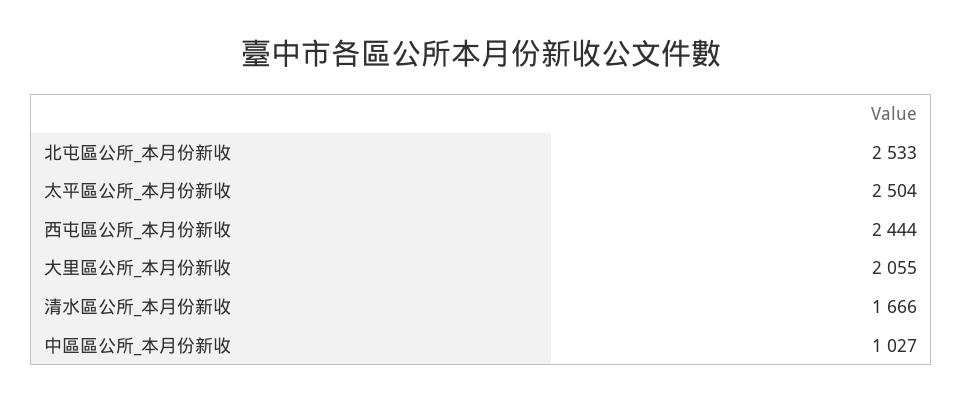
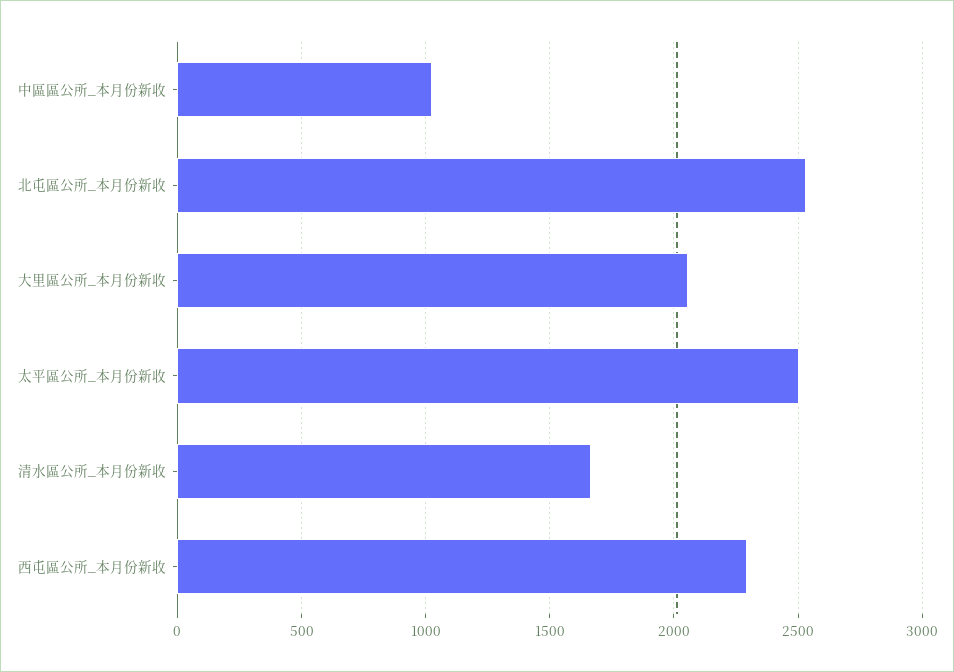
西屯區公所_本月份新收: 2444 -> 2300

